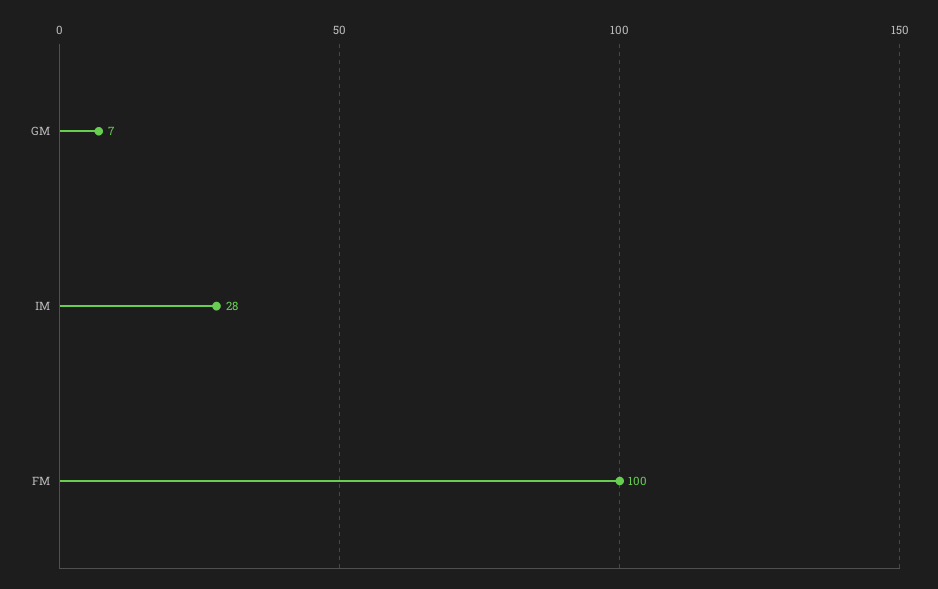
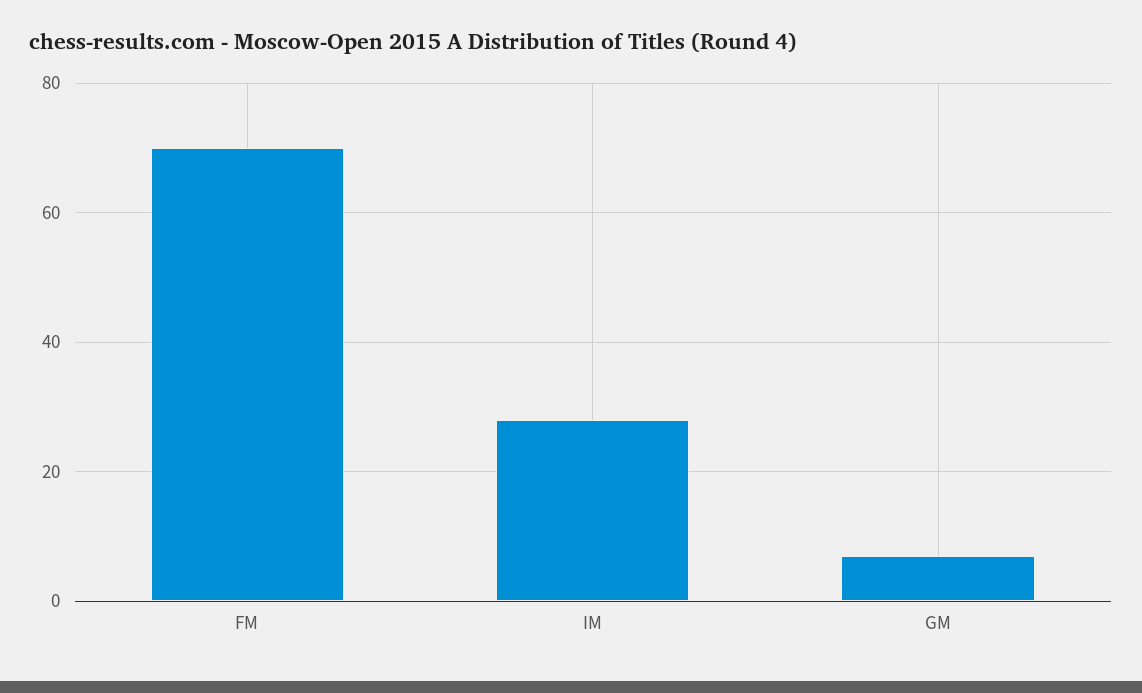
FM: 100 -> 70

